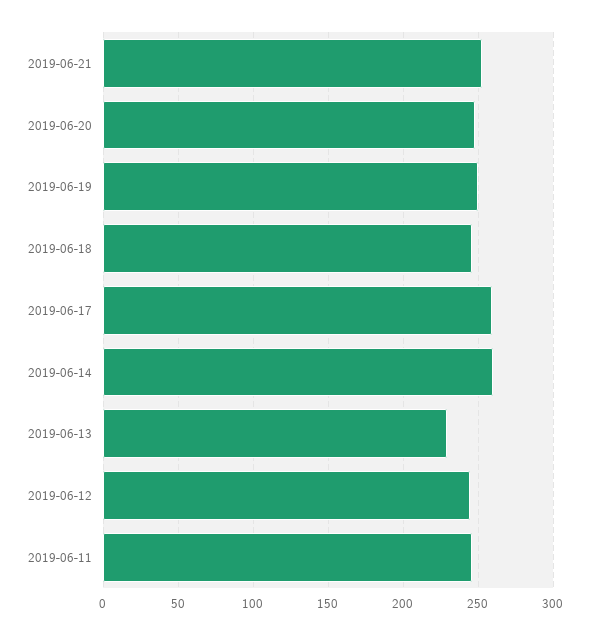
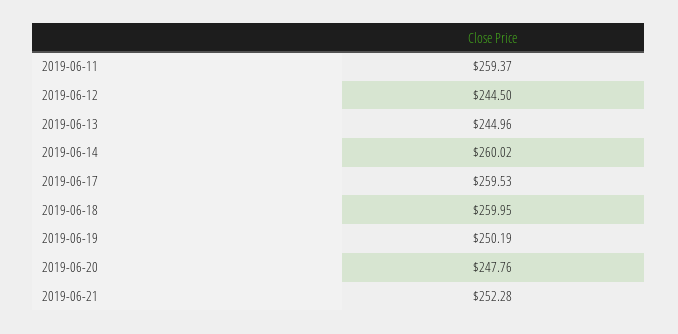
2019-06-18: 245 -> 259.95
2019-06-13: 230 -> 244.96
2019-06-11: 245 -> 259.37

